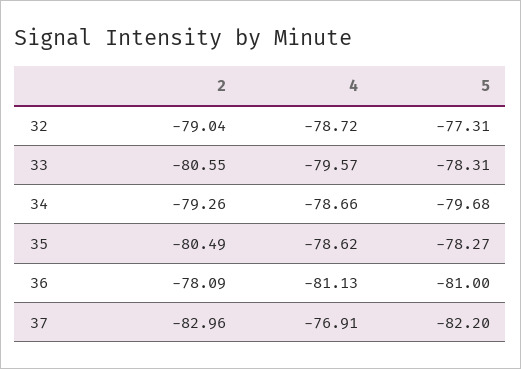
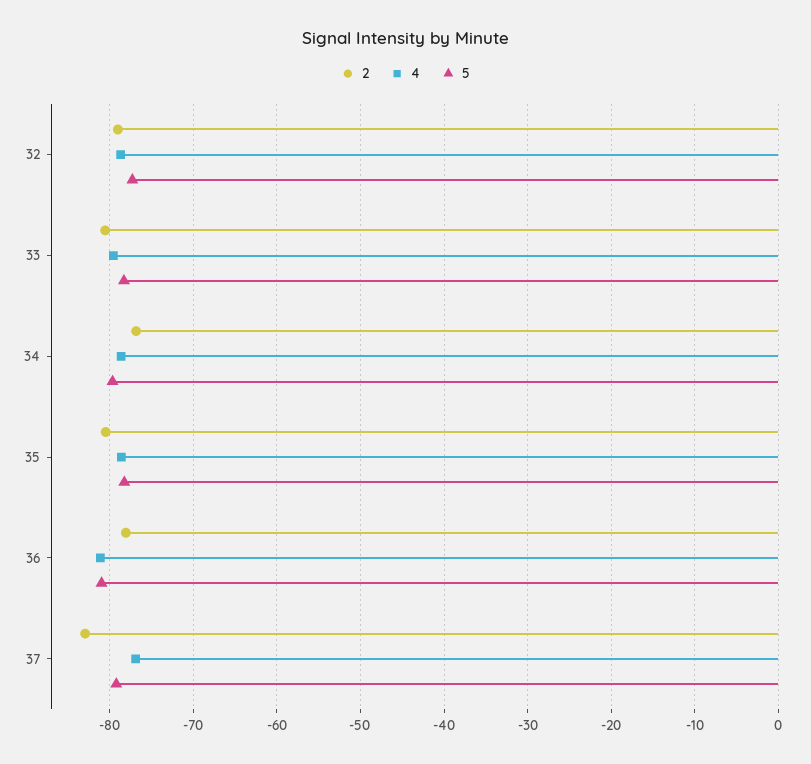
2, 34: -79.26 -> -77
5, 37: -82.2 -> -79

